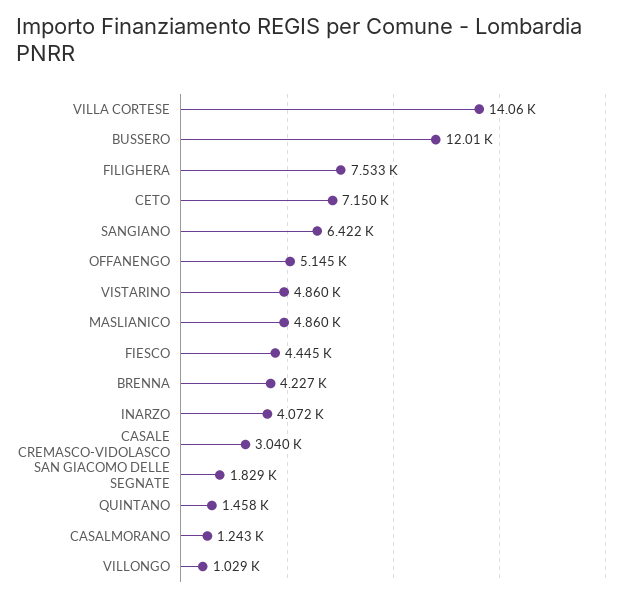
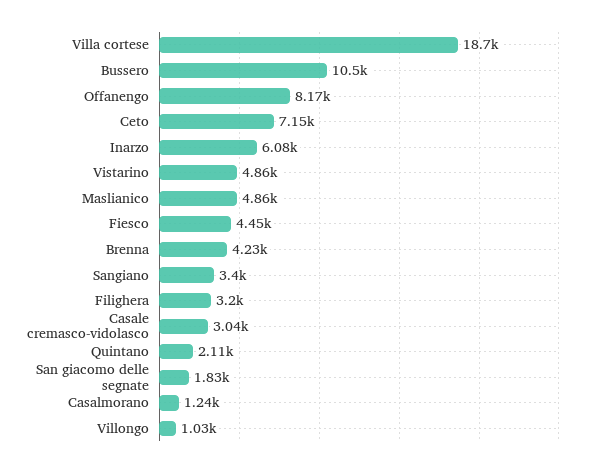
VILLA CORTESE: 14060 -> 18700
BUSSERO: 12010 -> 10500
FILIGHERA: 7533 -> 3200
SANGIANO: 6422 -> 3400
OFFANENGO: 5145 -> 8170
INARZO: 4072 -> 6080
QUINTANO: 1458 -> 2110

